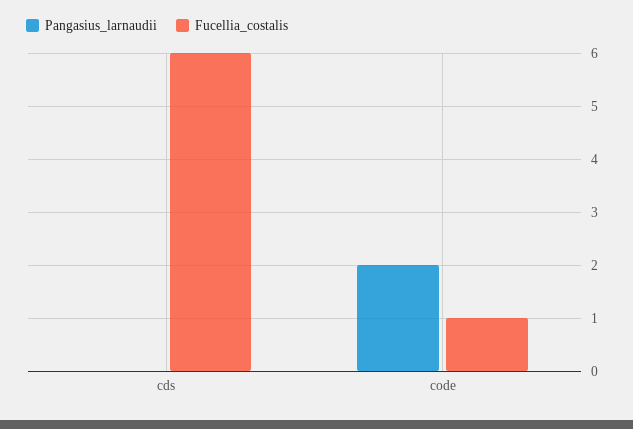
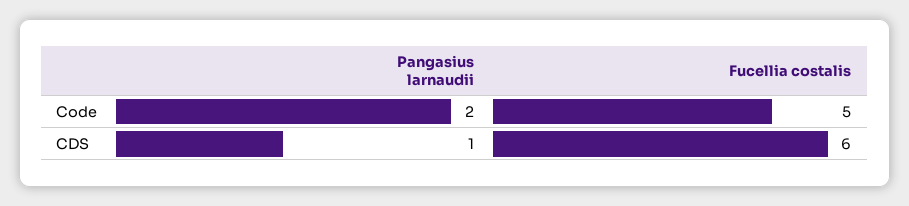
Pangasius_larnaudii, cds: 0 -> 1
Fucellia_costalis, code: 1 -> 5

